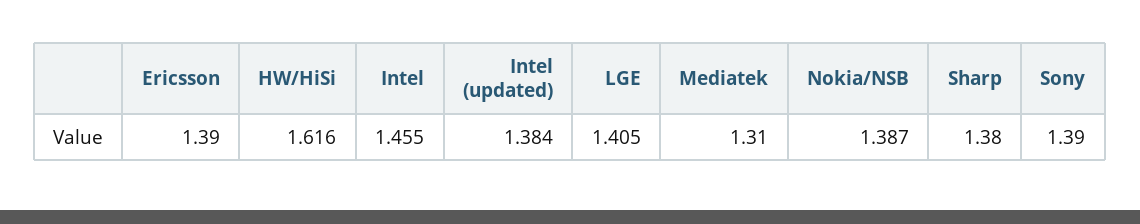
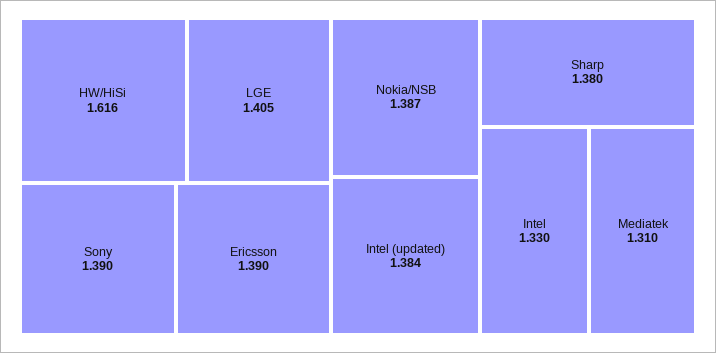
Intel: 1.455 -> 1.33

